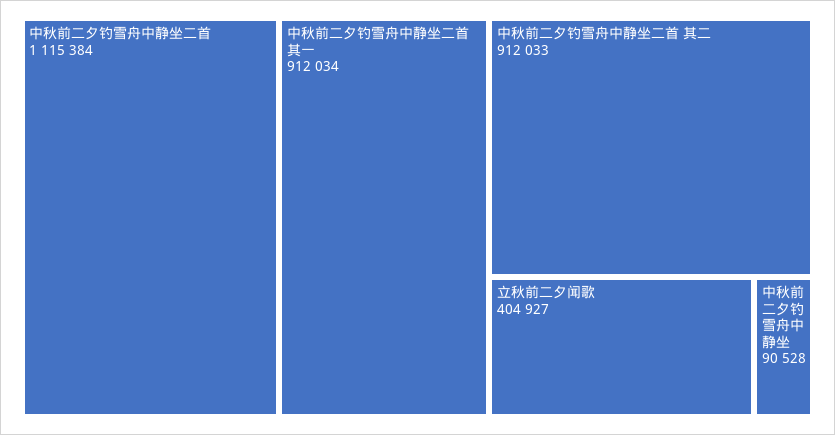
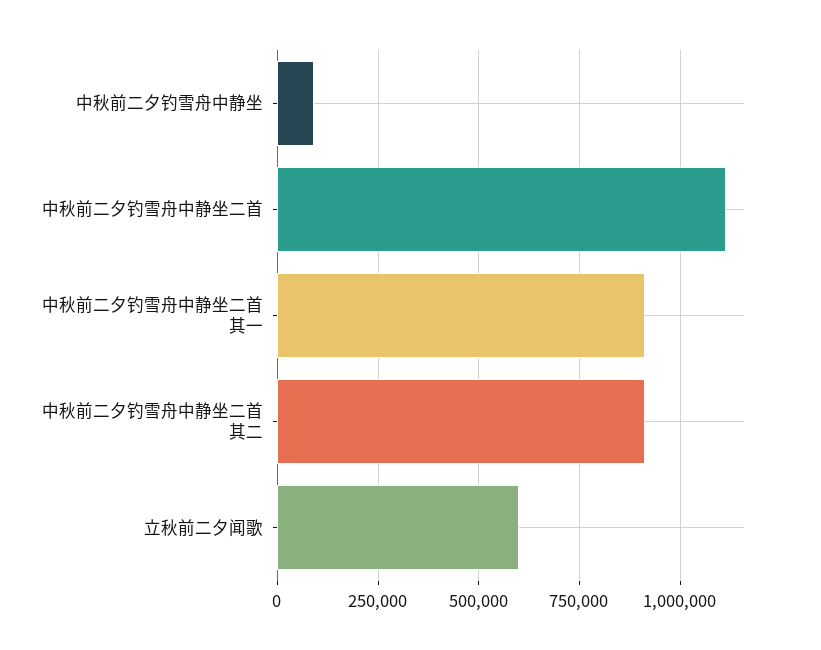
立秋前二夕闻歌: 404927 -> 600000

